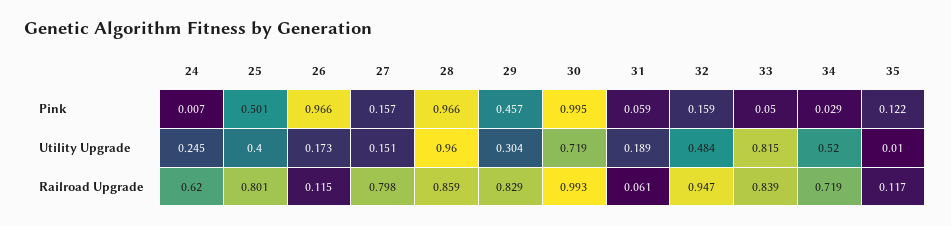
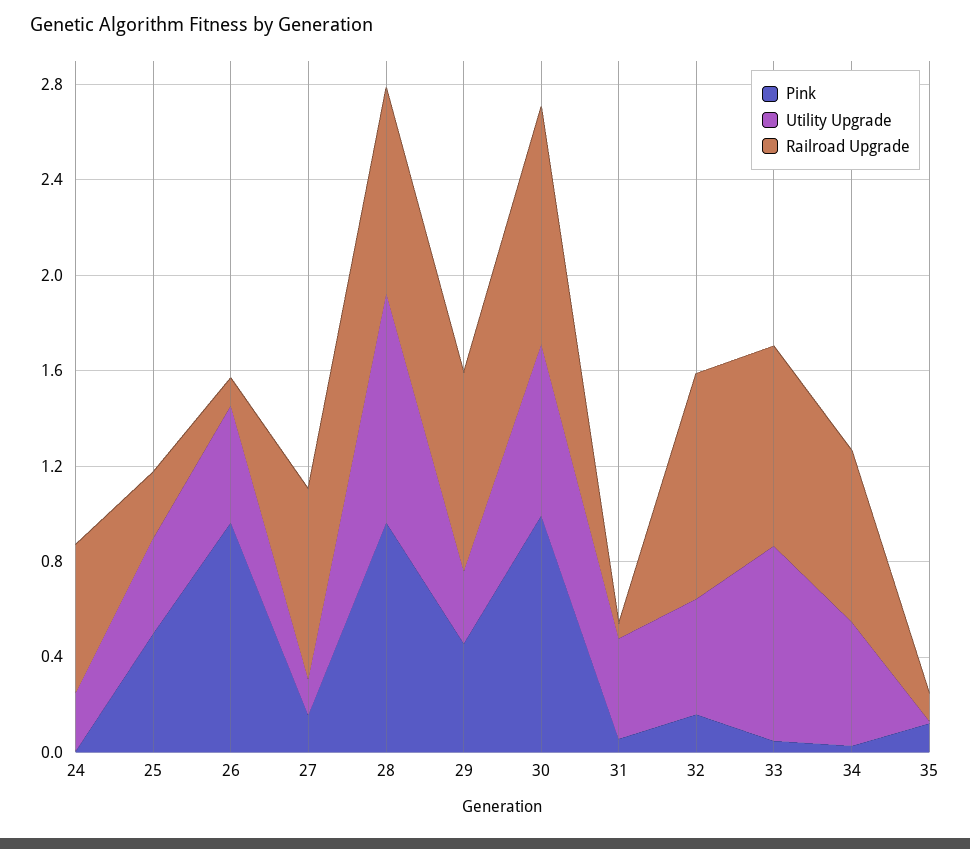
Utility Upgrade, 26: 0.173 -> 0.5
Utility Upgrade, 31: 0.189 -> 0.4
Railroad Upgrade, 25: 0.801 -> 0.3

